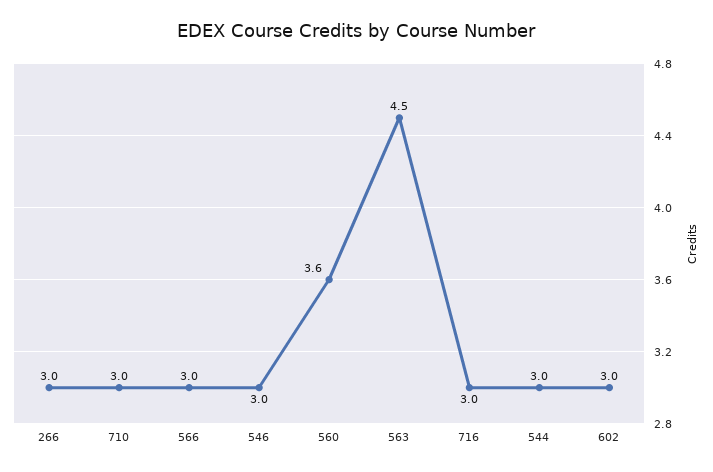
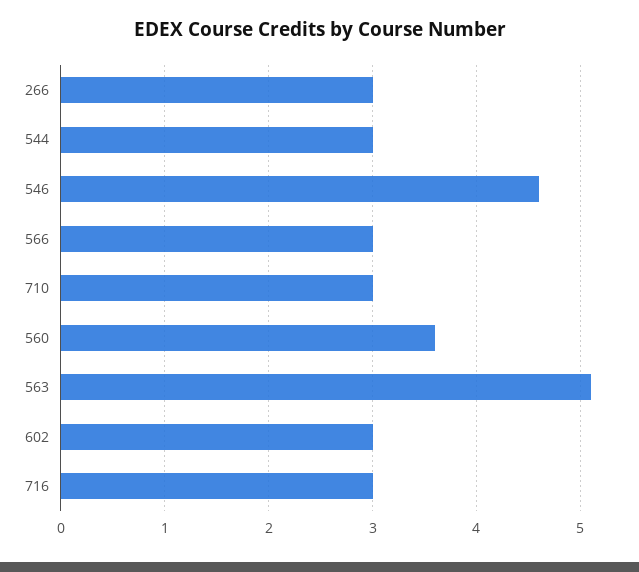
546: 3 -> 4.6
563: 4.5 -> 5.1

